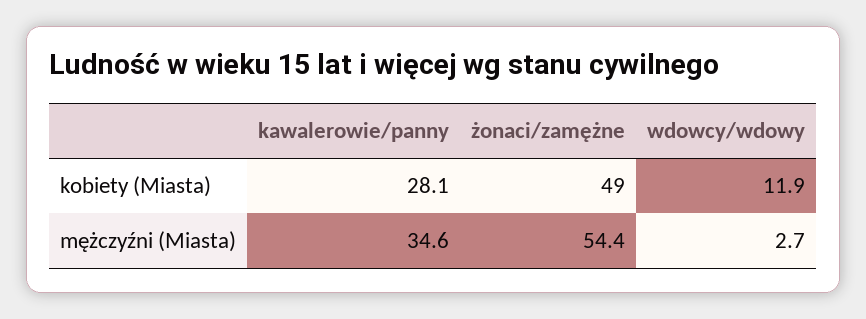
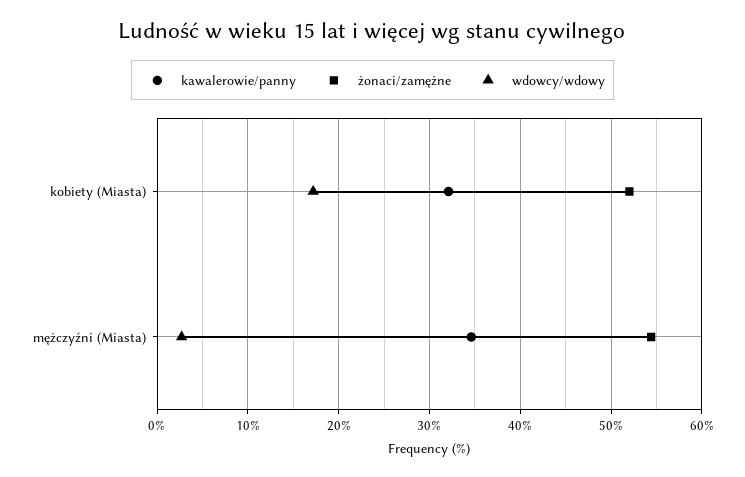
kawalerowie/panny, kobiety (Miasta): 28.1 -> 32
żonaci/zamężne, kobiety (Miasta): 49 -> 52
wdowcy/wdowy, kobiety (Miasta): 11.9 -> 17

